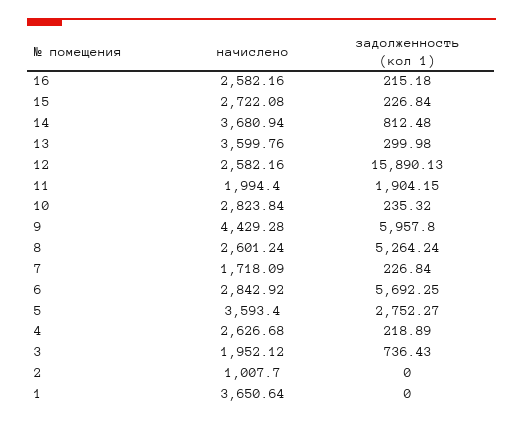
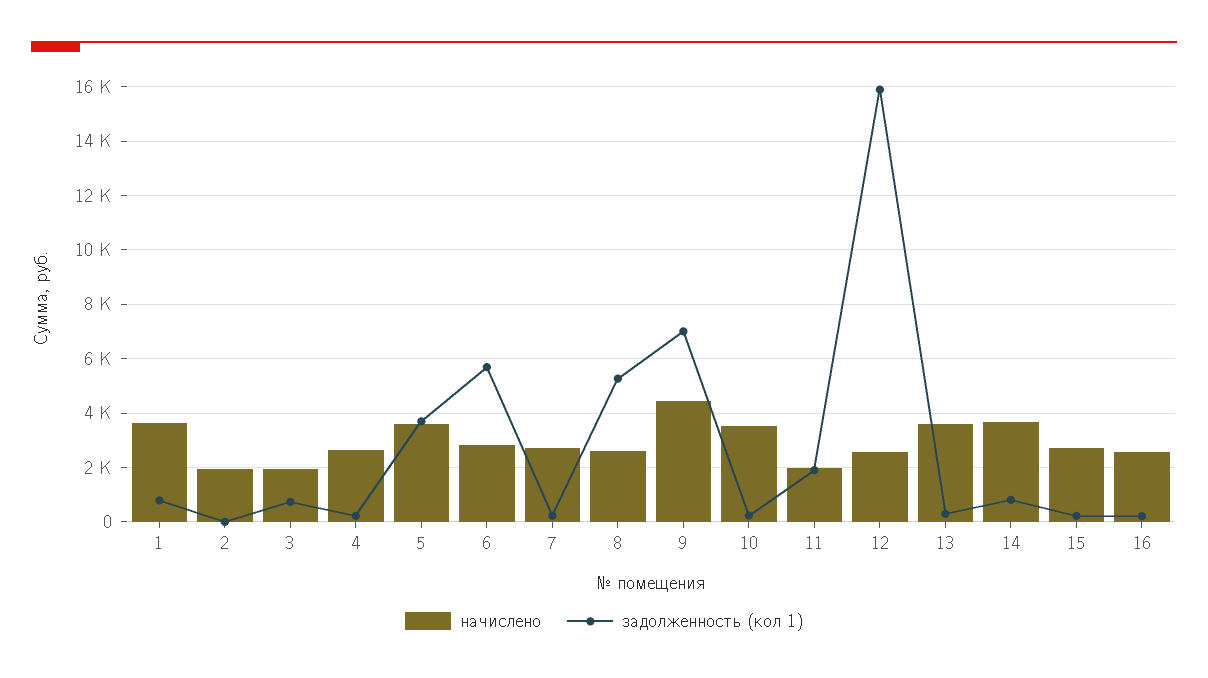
начислено, 10: 2823.84 -> 3500
задолженность (кол 1), 9: 5957.8 -> 7000
начислено, 7: 1718.09 -> 2750
задолженность (кол 1), 5: 2752.27 -> 3750
начислено, 2: 1007.7 -> 2000
задолженность (кол 1), 1: 0 -> 750

